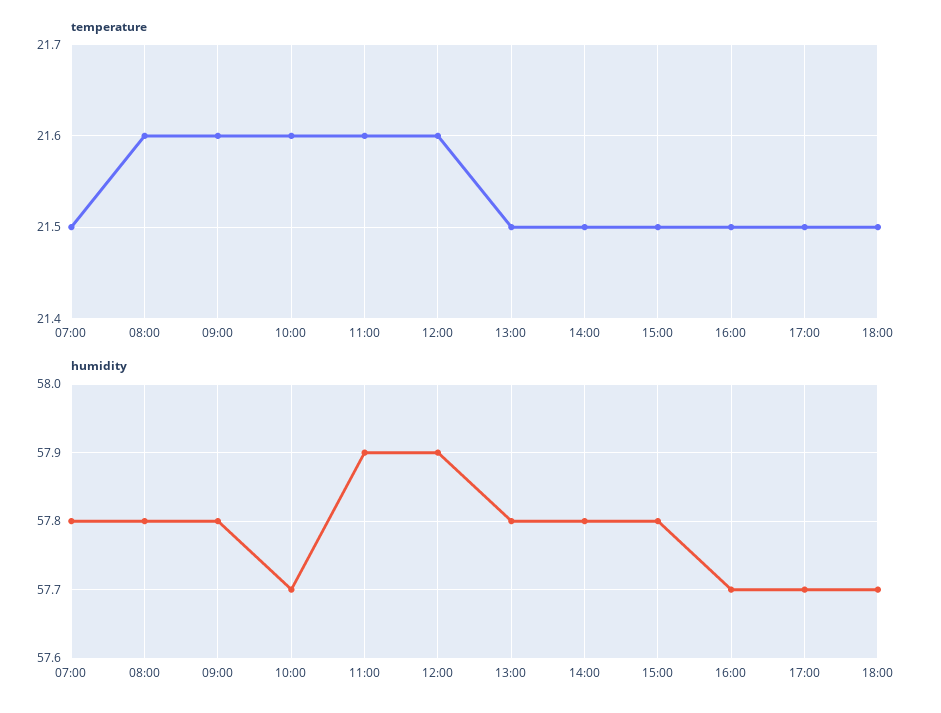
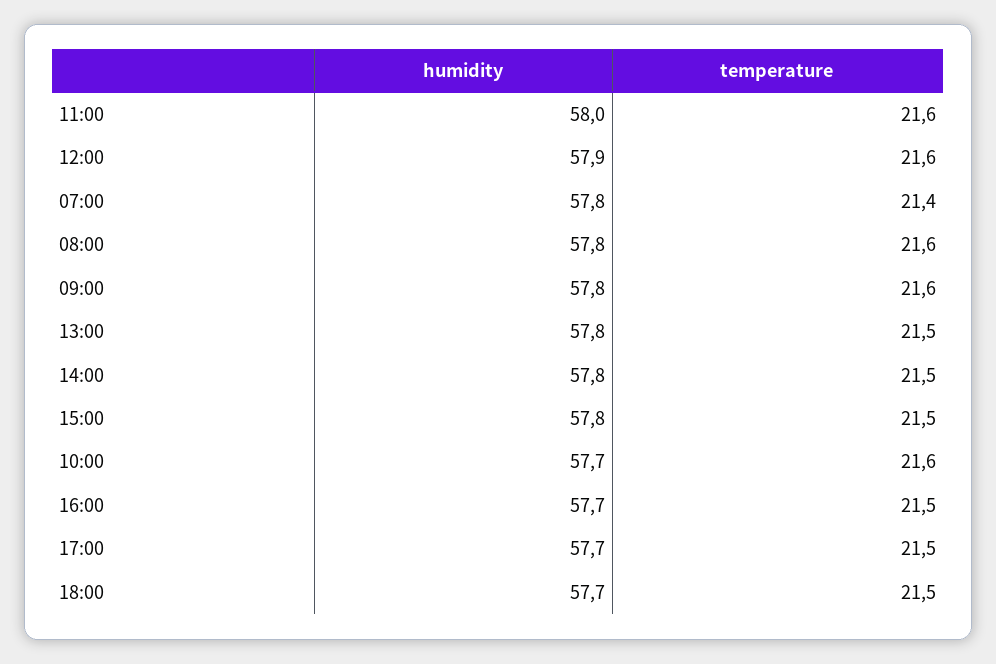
temperature, 07:00: 21.5 -> 21.4
humidity, 11:00: 57.9 -> 58

